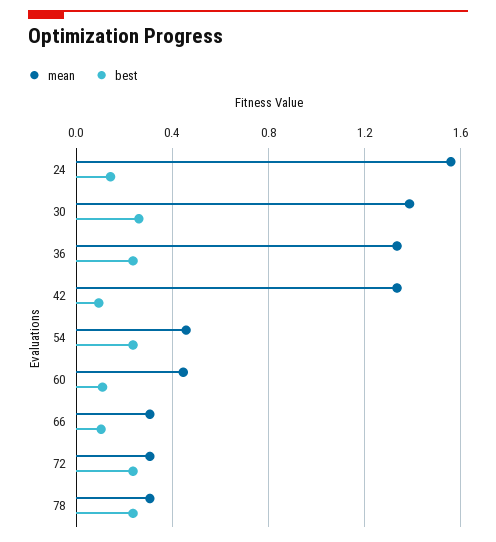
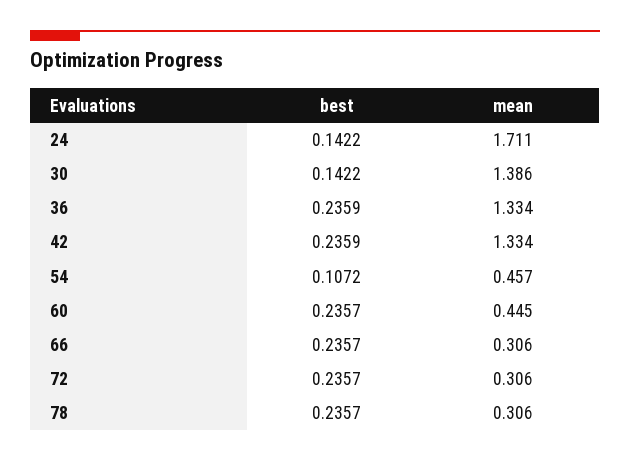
mean, 24: 1.55 -> 1.711
best, 30: 0.25 -> 0.1422
best, 42: 0.1 -> 0.2359
best, 54: 0.25 -> 0.1072
best, 60: 0.1 -> 0.2357
best, 66: 0.1 -> 0.2357

